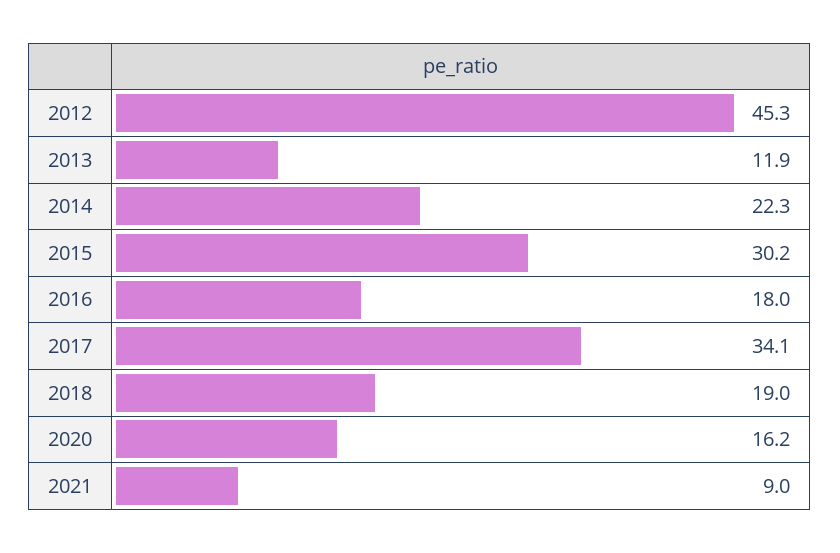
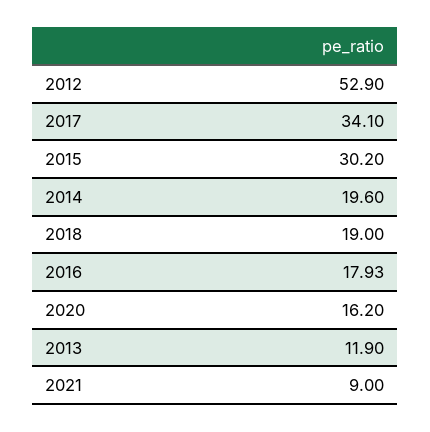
2012: 45.3 -> 52.9
2014: 22.3 -> 19.6
2016: 18 -> 17.93

